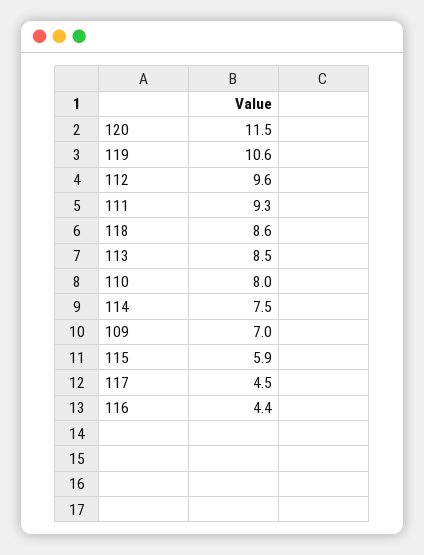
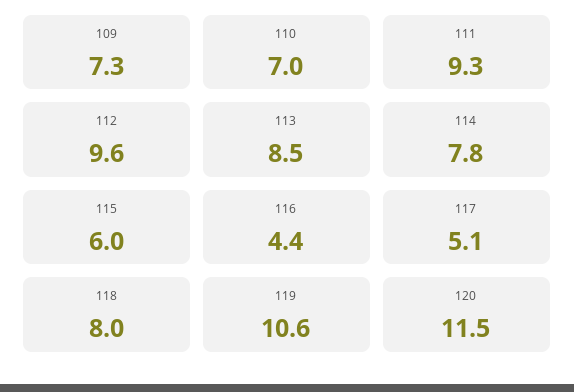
118: 8.6 -> 8
110: 8 -> 7
114: 7.5 -> 7.8
109: 7 -> 7.3
115: 5.9 -> 6
117: 4.5 -> 5.1

